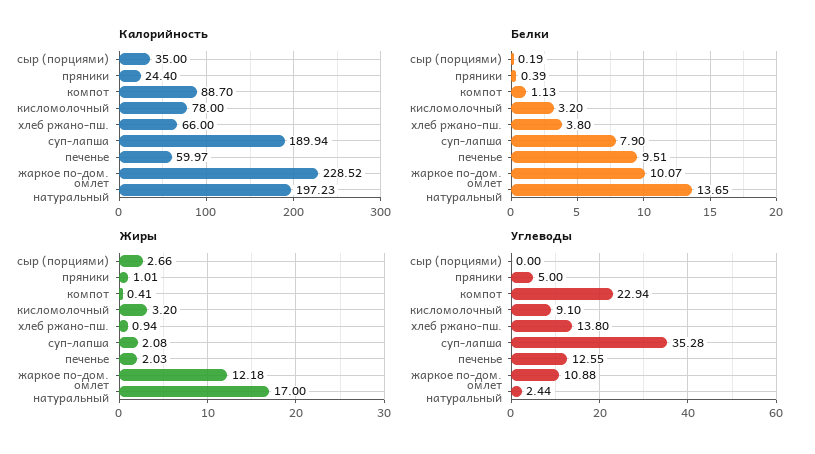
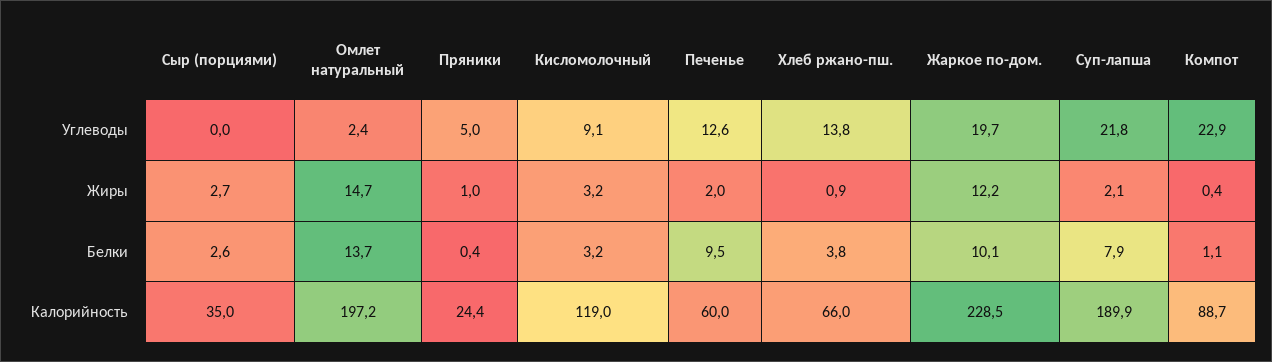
Калорийность, кисломолочный: 78 -> 119
Белки, сыр (порциями): 0.19 -> 2.6
Жиры, омлет натуральный: 17 -> 14.7
Углеводы, суп-лапша: 35.28 -> 21.8
Углеводы, жаркое по-дом.: 10.88 -> 19.7

